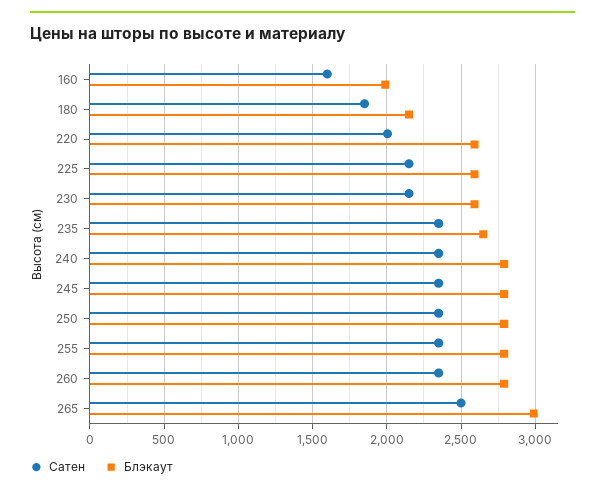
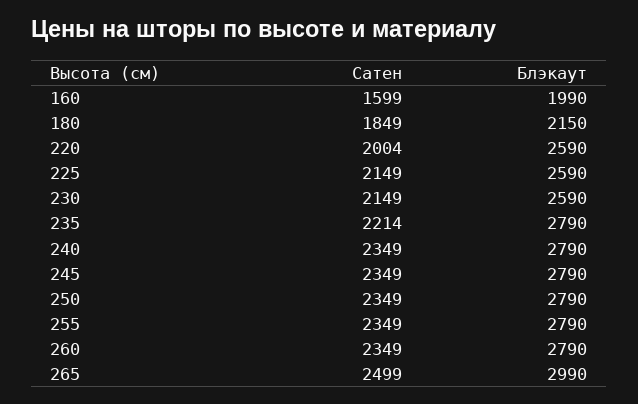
Сатен, 235: 2350 -> 2214
Блэкаут, 235: 2650 -> 2790

